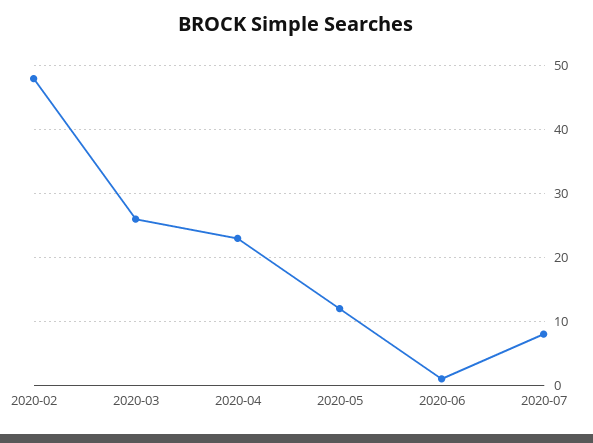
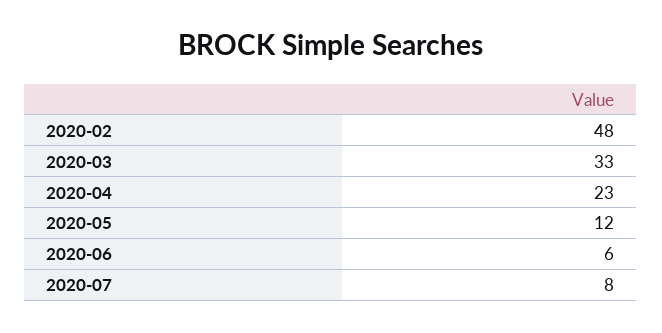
2020-03: 26 -> 33
2020-06: 1 -> 6

